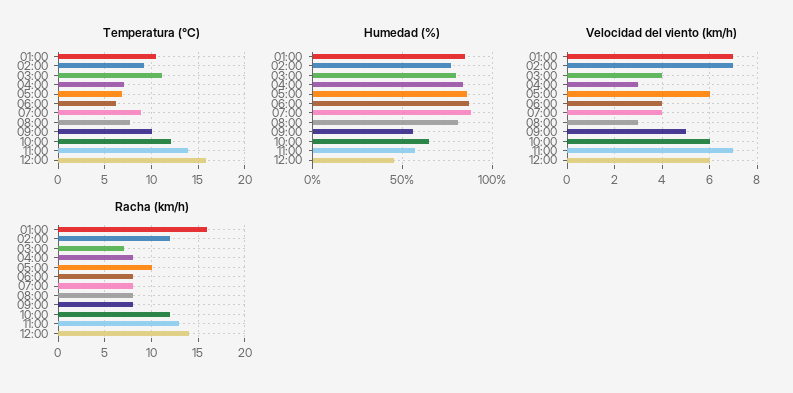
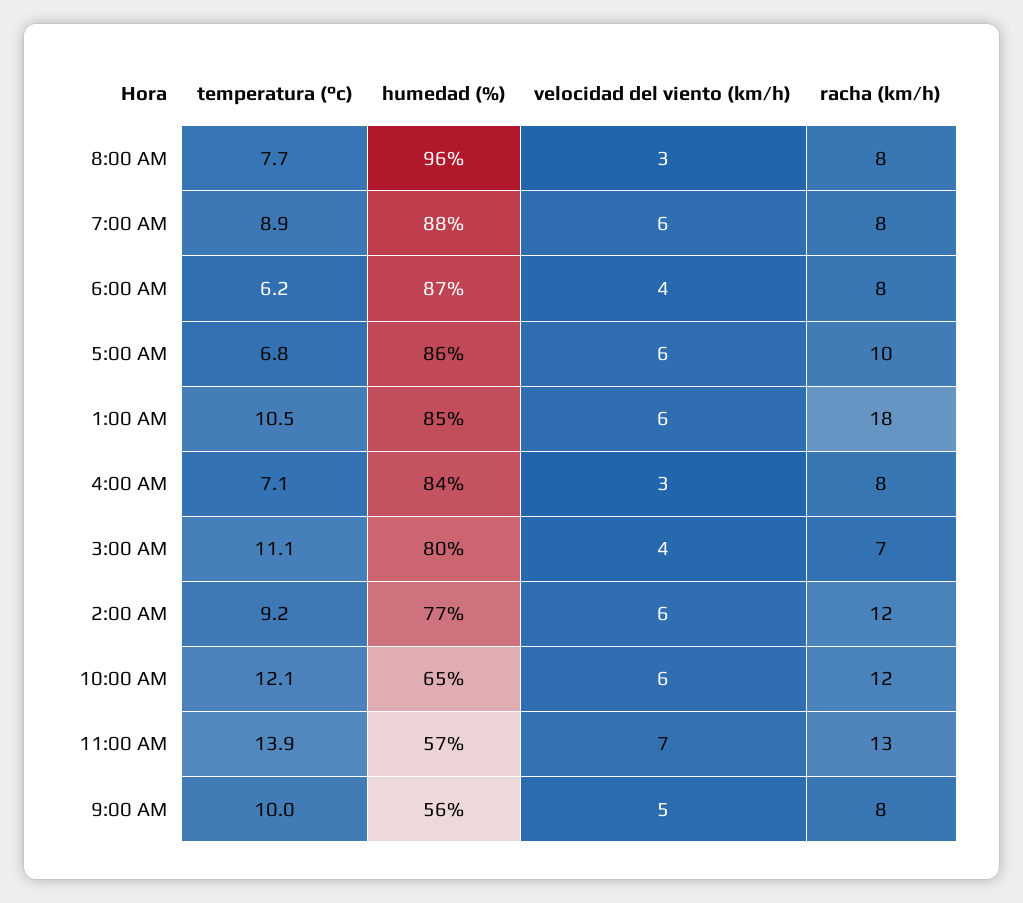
Temperatura (°C), 12:00: 16 -> none
Humedad (%), 08:00: 80 -> 96
Humedad (%), 12:00: 45 -> none
Velocidad del viento (km/h), 01:00: 7 -> 6
Velocidad del viento (km/h), 02:00: 7 -> 6
Velocidad del viento (km/h), 07:00: 4 -> 6
Velocidad del viento (km/h), 12:00: 6 -> none
Racha (km/h), 01:00: 16 -> 18
Racha (km/h), 12:00: 14 -> none

